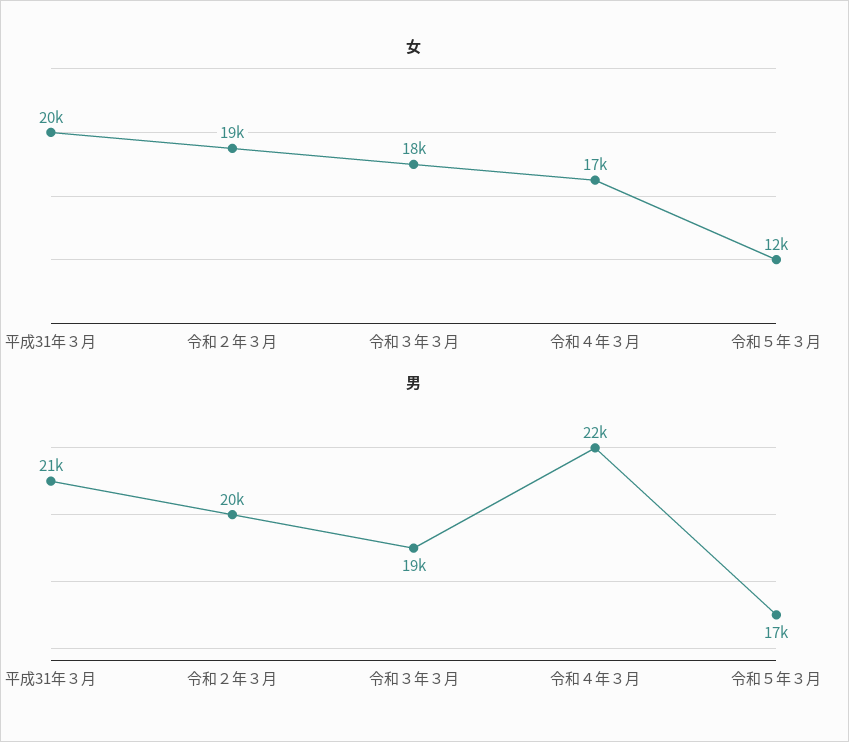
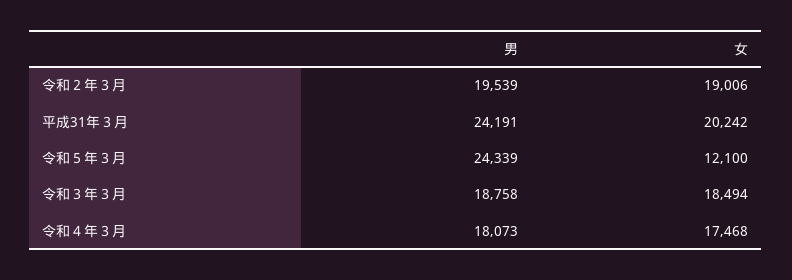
男, 平成31年３月: 21000 -> 24191
男, 令和４年３月: 22000 -> 18073
男, 令和５年３月: 17000 -> 24339

